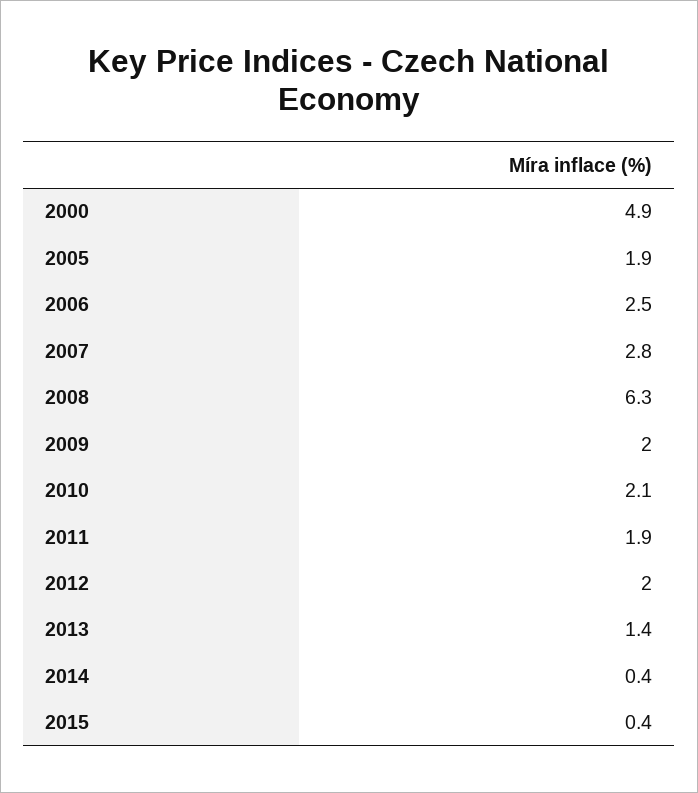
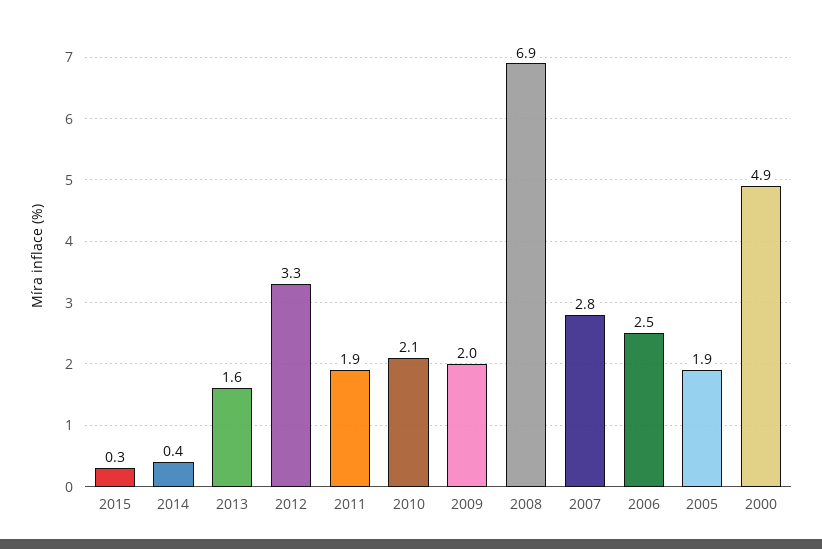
2008: 6.3 -> 6.9
2012: 2 -> 3.3
2013: 1.4 -> 1.6
2015: 0.4 -> 0.3

